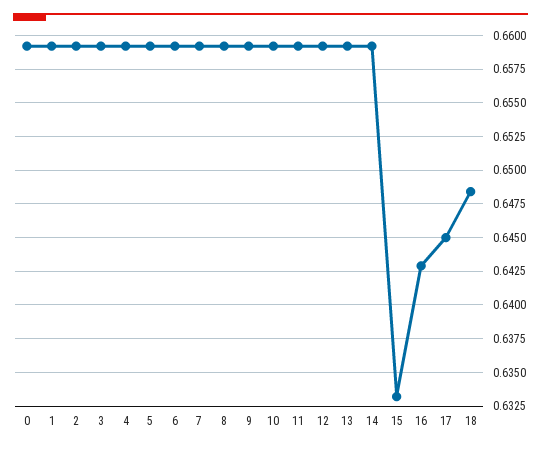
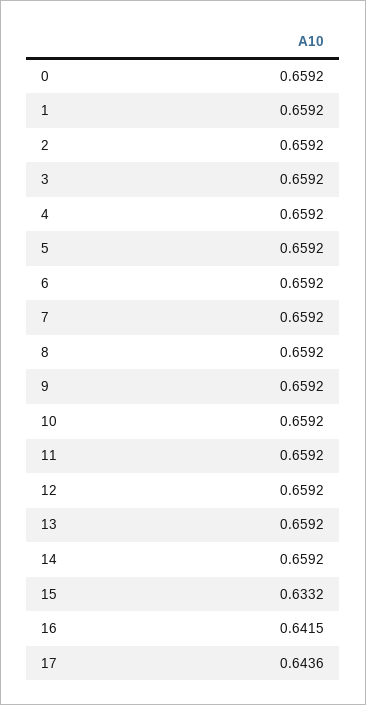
16: 0.643 -> 0.6415
17: 0.645 -> 0.6436
18: 0.6485 -> none

